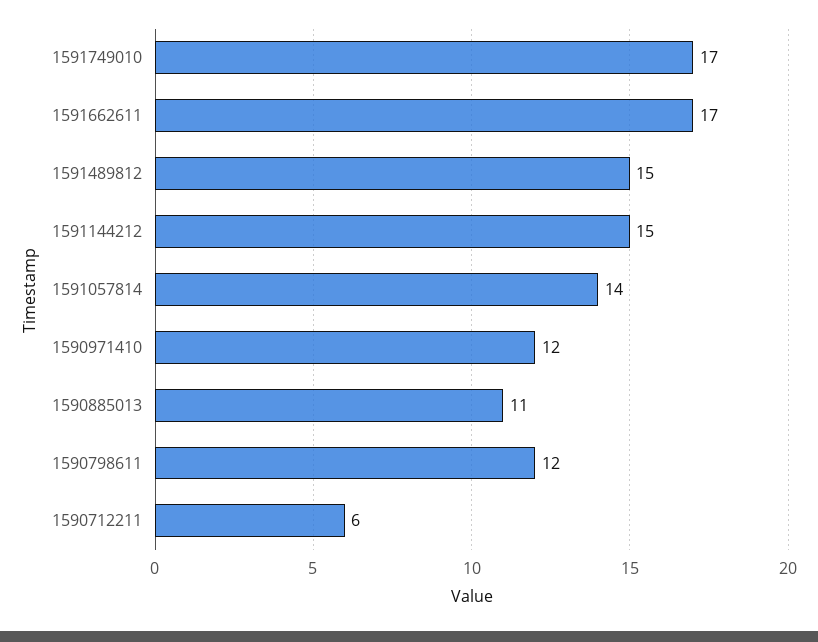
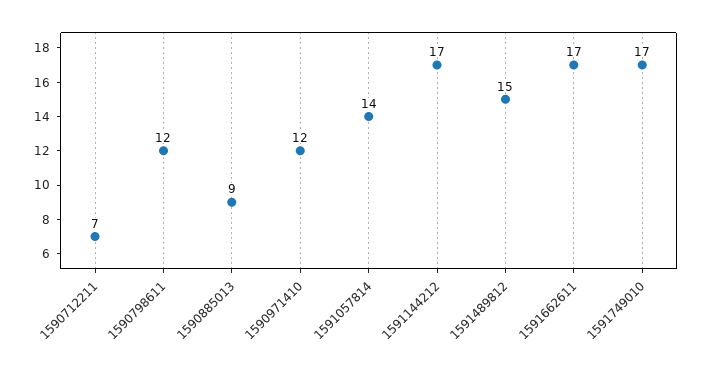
1591144212: 15 -> 17
1590885013: 11 -> 9
1590712211: 6 -> 7

